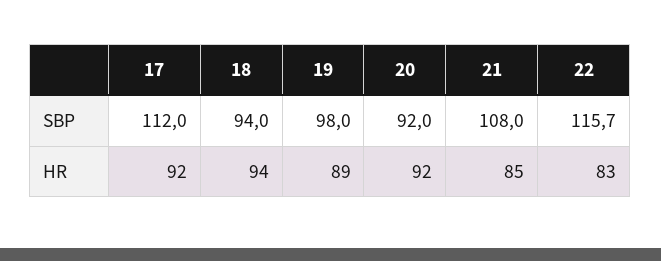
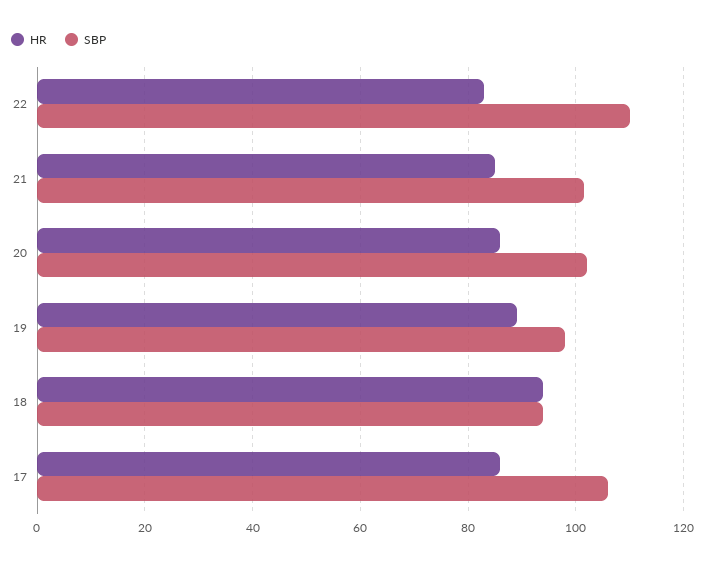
SBP, 17: 112 -> 106
SBP, 20: 92 -> 102
SBP, 21: 108 -> 102
SBP, 22: 115.7 -> 110
HR, 17: 92 -> 86
HR, 20: 92 -> 86

